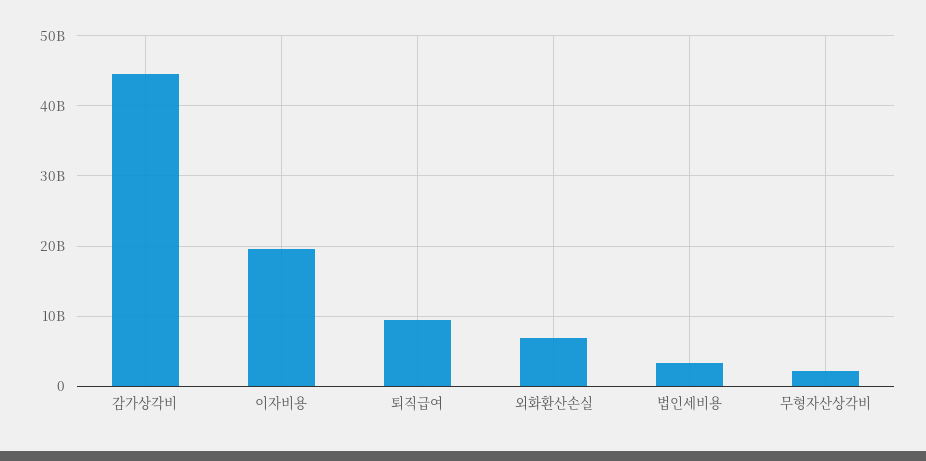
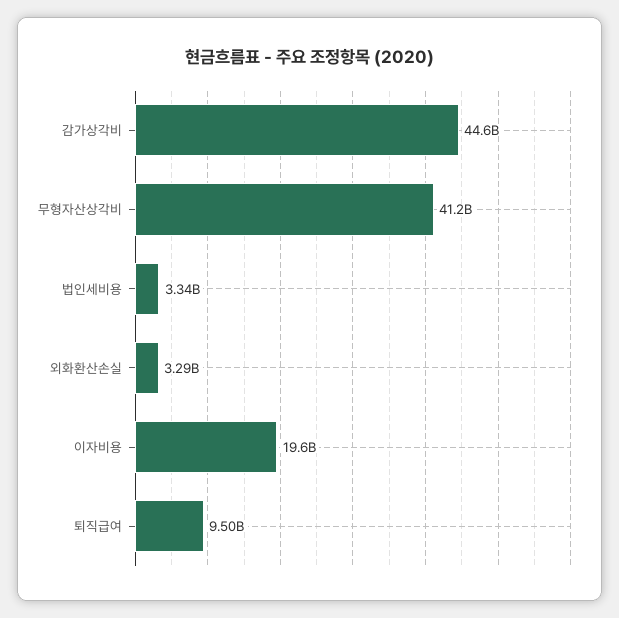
외화환산손실: 7000000000 -> 3290000000
무형자산상각비: 2000000000 -> 41200000000

